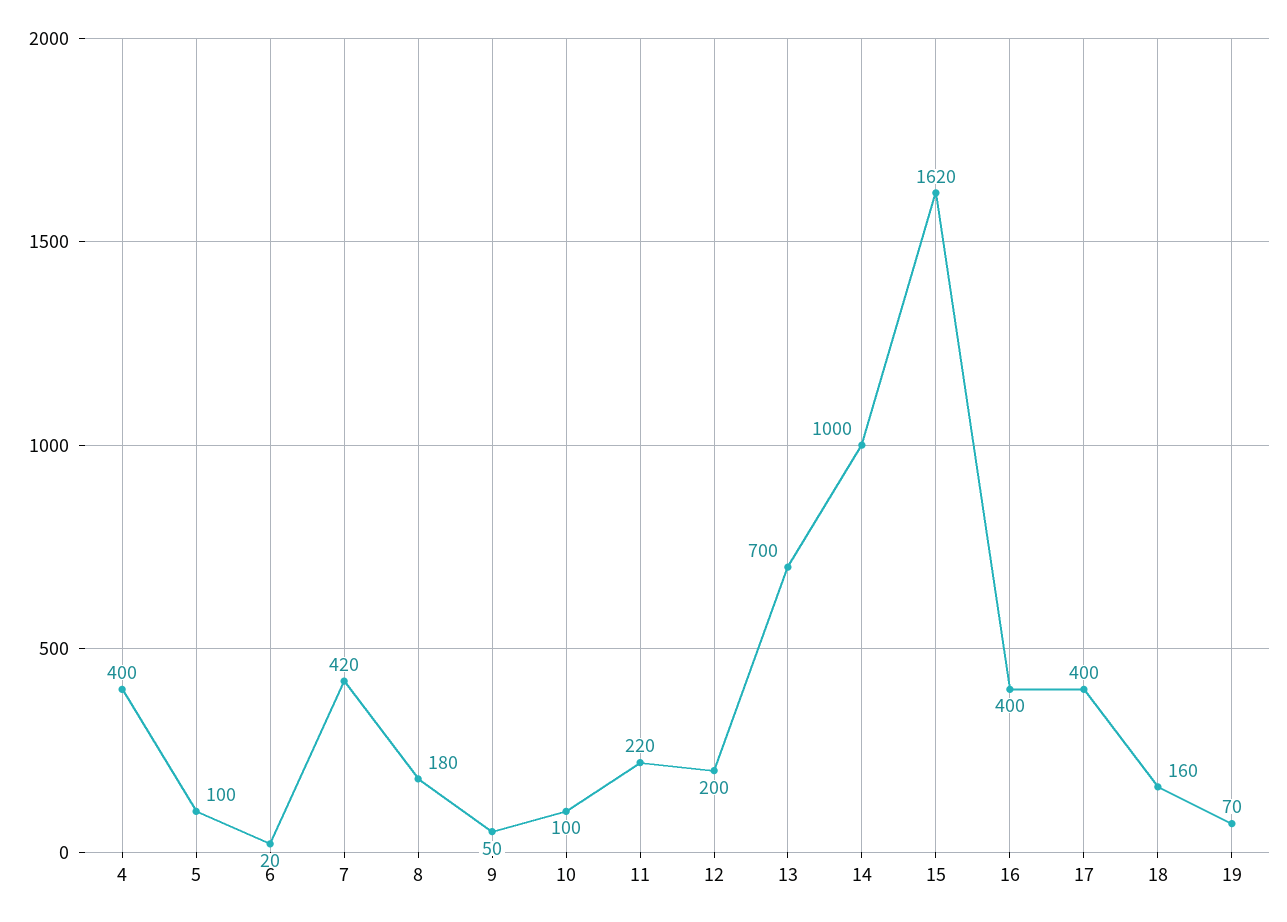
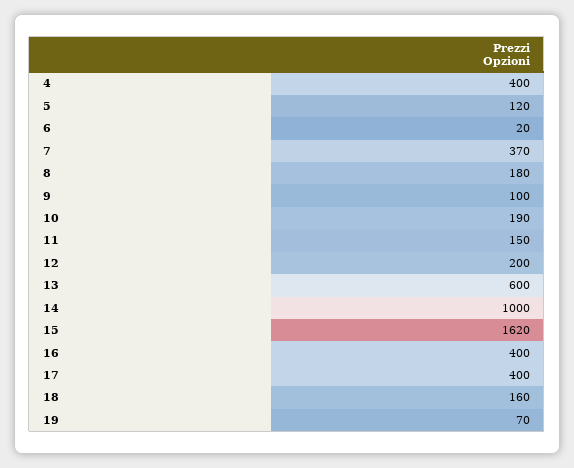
5: 100 -> 120
7: 420 -> 370
9: 50 -> 100
10: 100 -> 190
11: 220 -> 150
13: 700 -> 600

